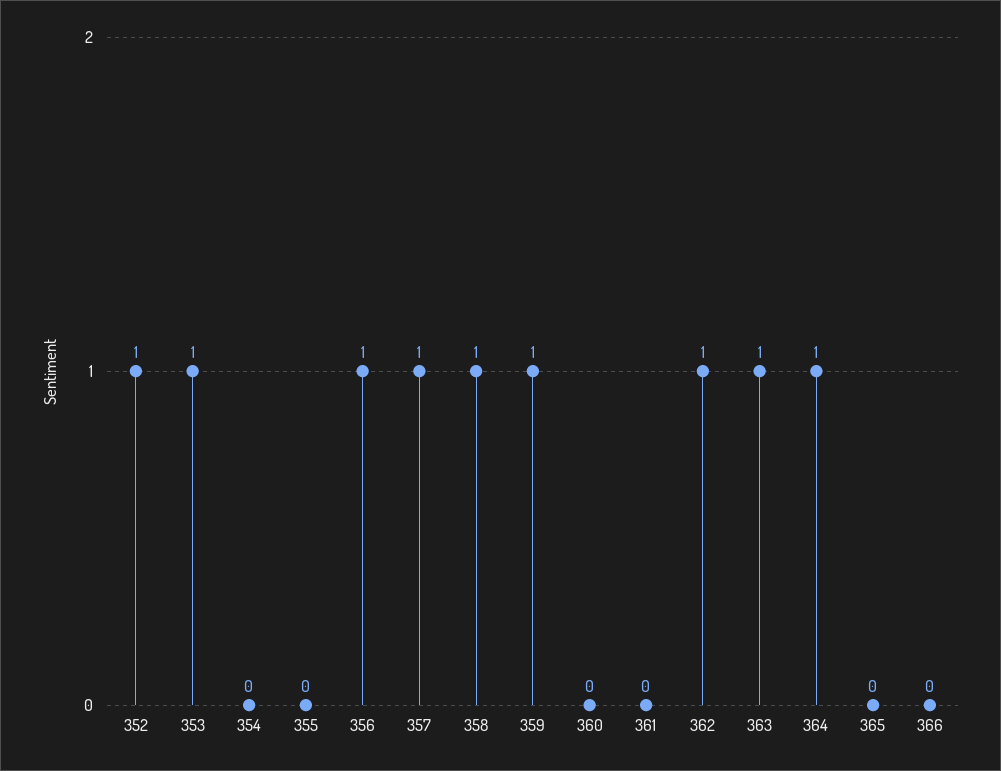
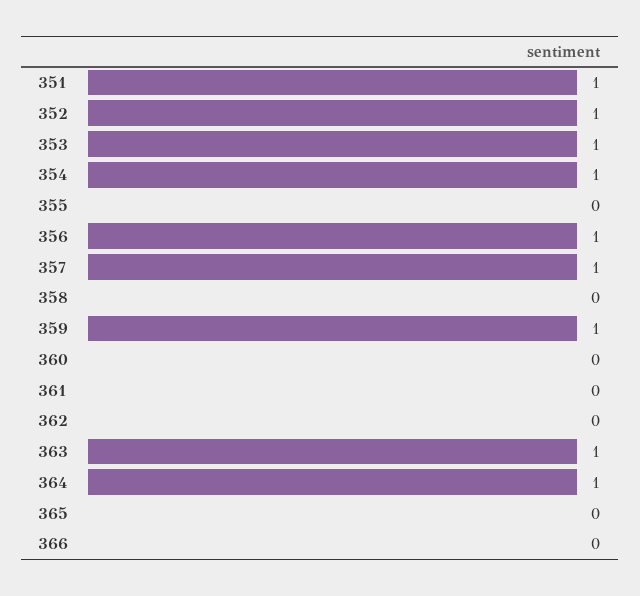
354: 0 -> 1
358: 1 -> 0
362: 1 -> 0
351: none -> 1

